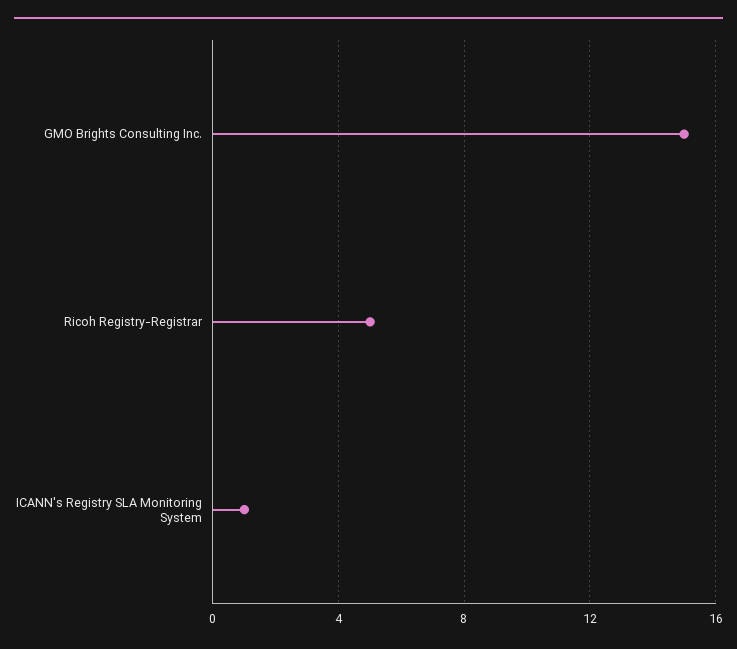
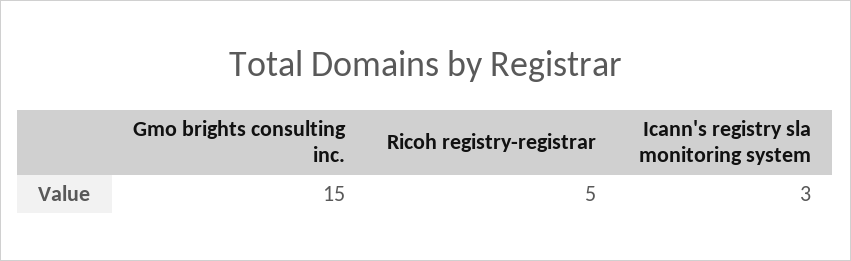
ICANN's Registry SLA Monitoring System: 1 -> 3

